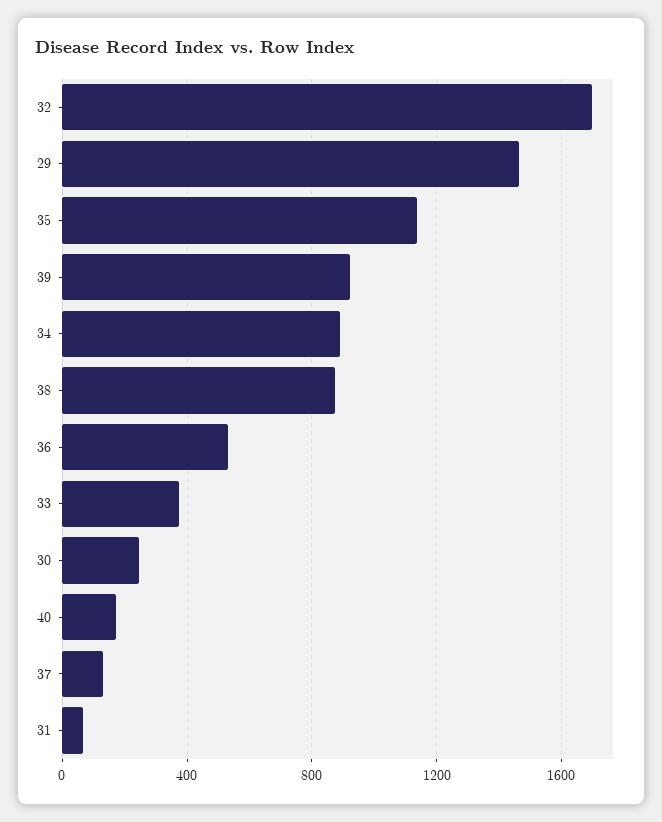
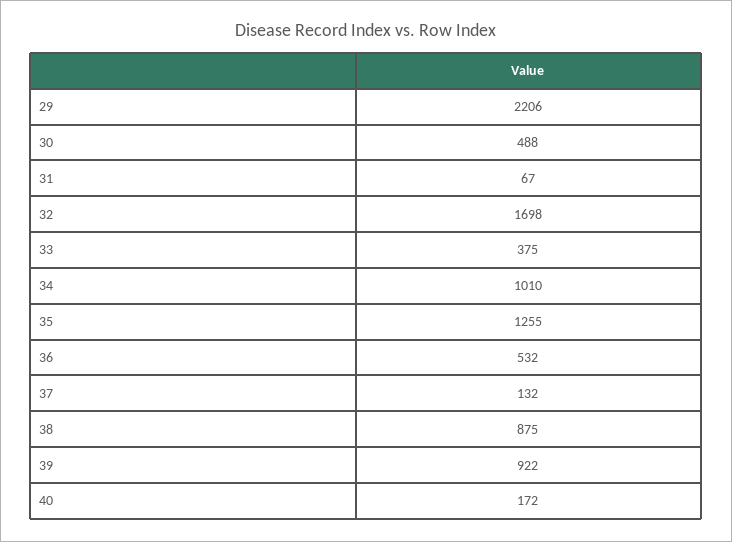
29: 1450 -> 2206
35: 1150 -> 1255
34: 900 -> 1010
30: 250 -> 488

